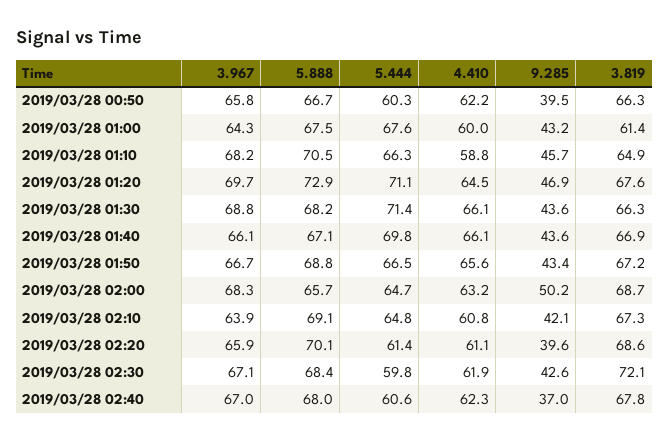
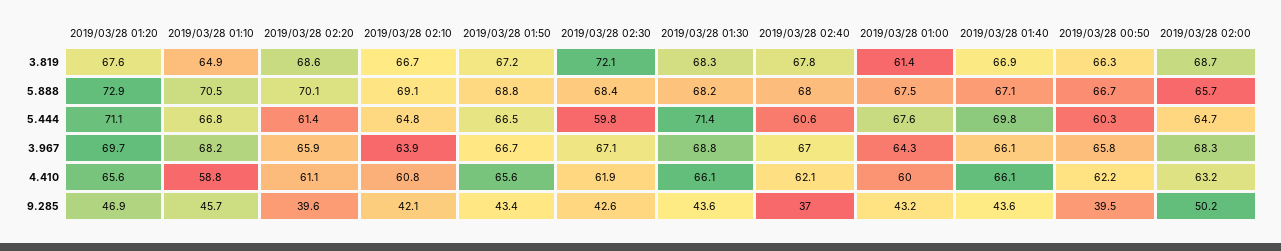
5.444, 2019/03/28 01:10: 66.3 -> 66.8
4.410, 2019/03/28 01:20: 64.5 -> 65.6
3.819, 2019/03/28 01:30: 66.3 -> 68.3
3.819, 2019/03/28 02:10: 67.3 -> 66.7
4.410, 2019/03/28 02:40: 62.3 -> 62.1

